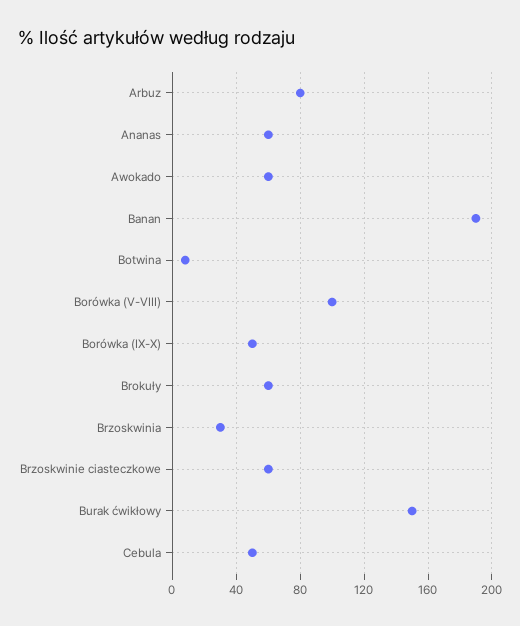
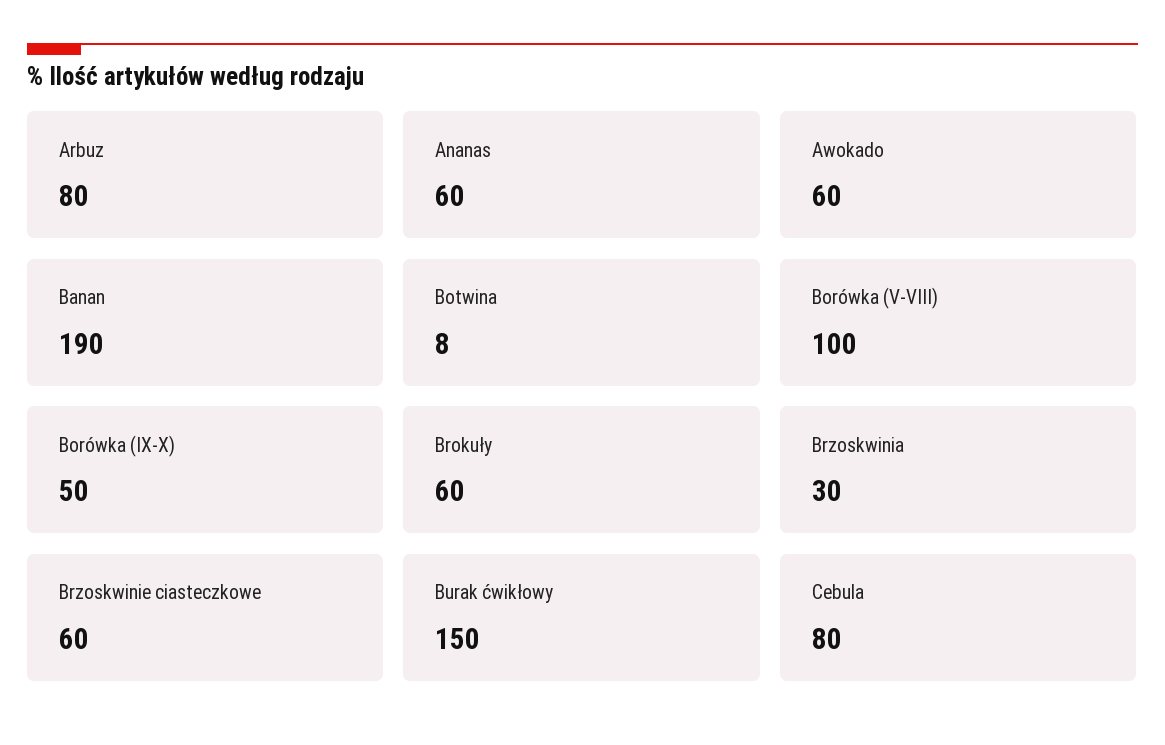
Cebula: 50 -> 80

